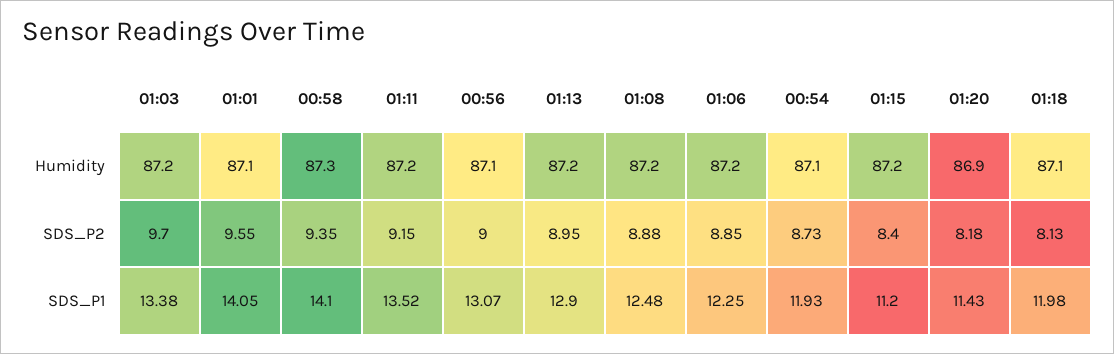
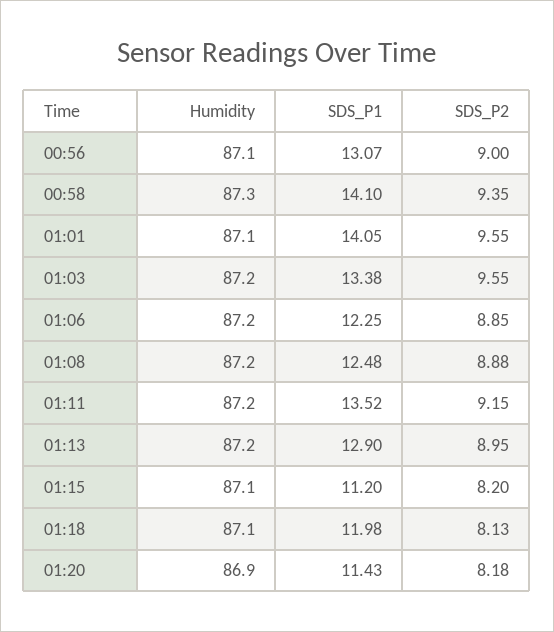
00:54, Humidity: 87.1 -> none
01:15, Humidity: 87.2 -> 87.1
01:03, SDS_P2: 9.7 -> 9.55
00:54, SDS_P2: 8.73 -> none
01:15, SDS_P2: 8.4 -> 8.2
00:54, SDS_P1: 11.93 -> none

